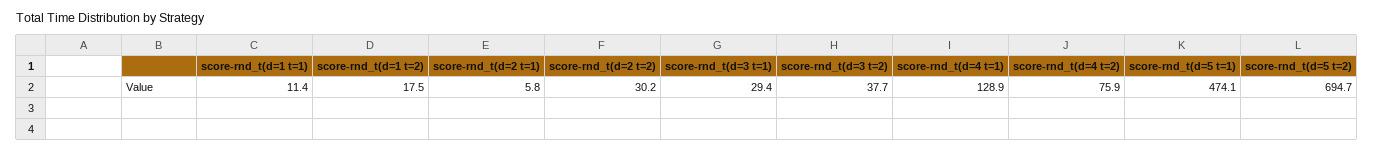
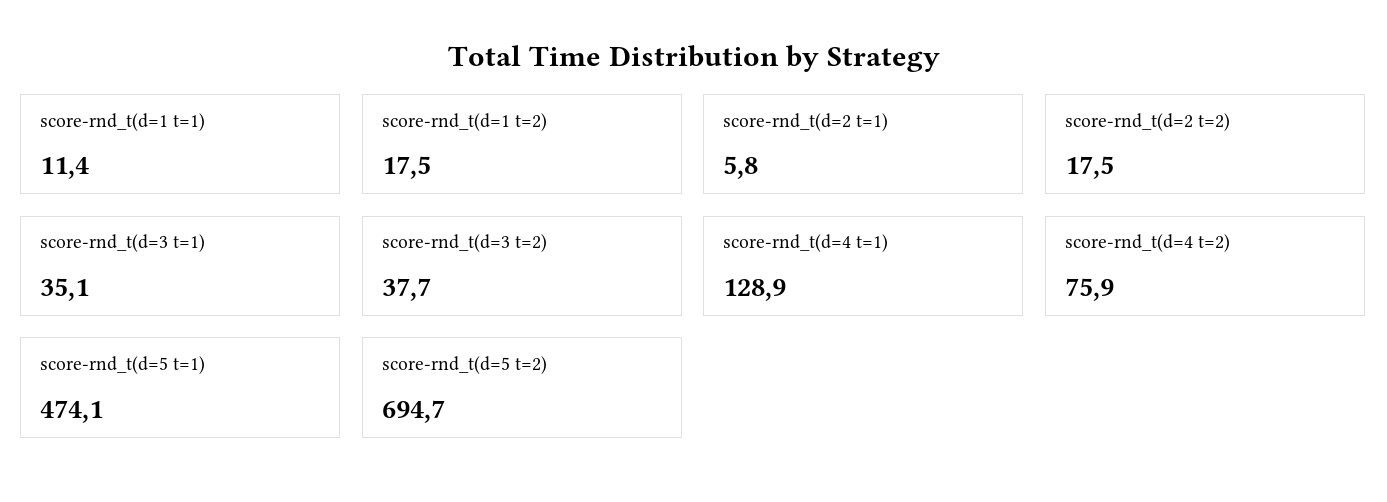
score-rnd_t(d=2 t=2): 30.2 -> 17.5
score-rnd_t(d=3 t=1): 29.4 -> 35.1

